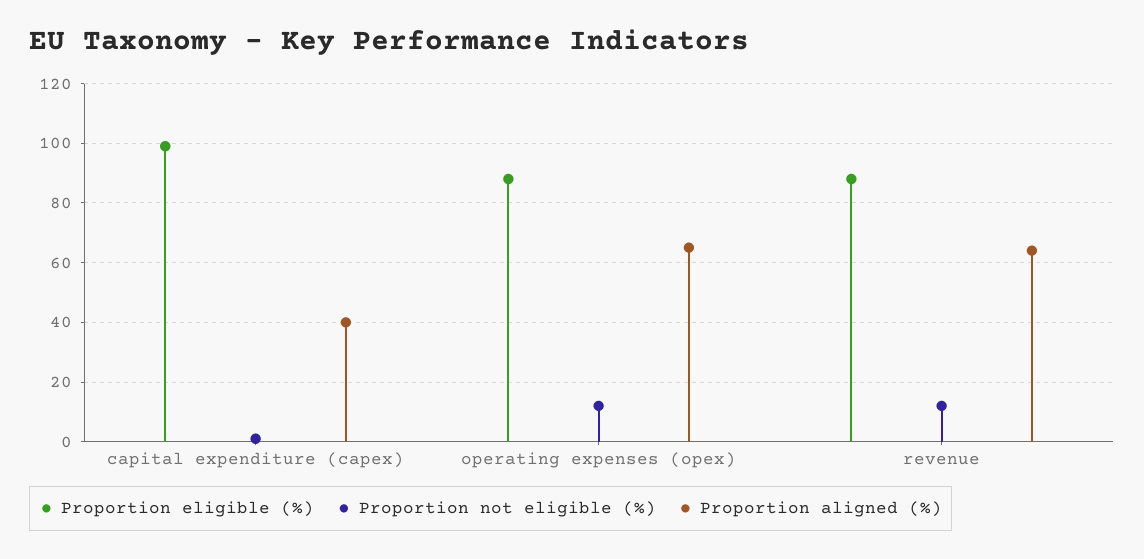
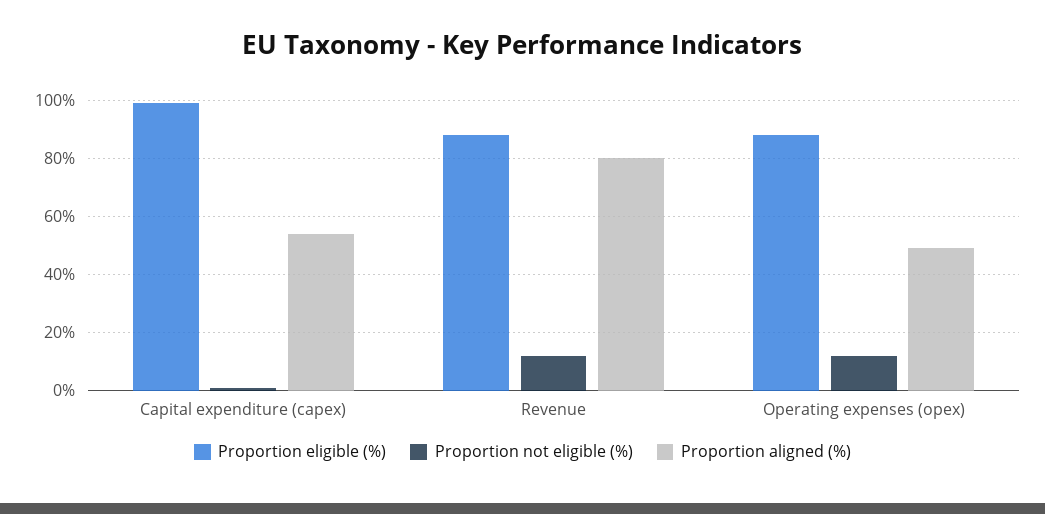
Proportion aligned (%), capital expenditure (capex): 40 -> 55
Proportion aligned (%), operating expenses (opex): 65 -> 50
Proportion aligned (%), revenue: 65 -> 80

